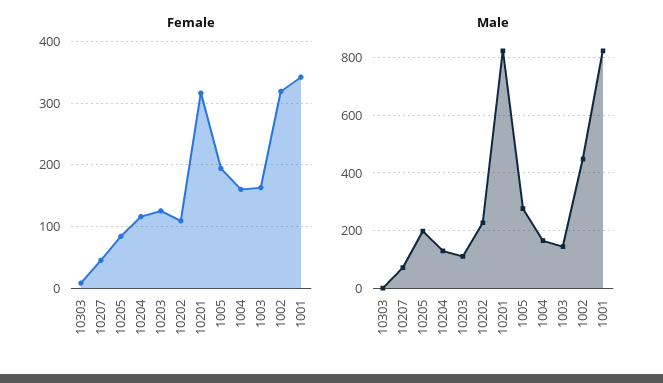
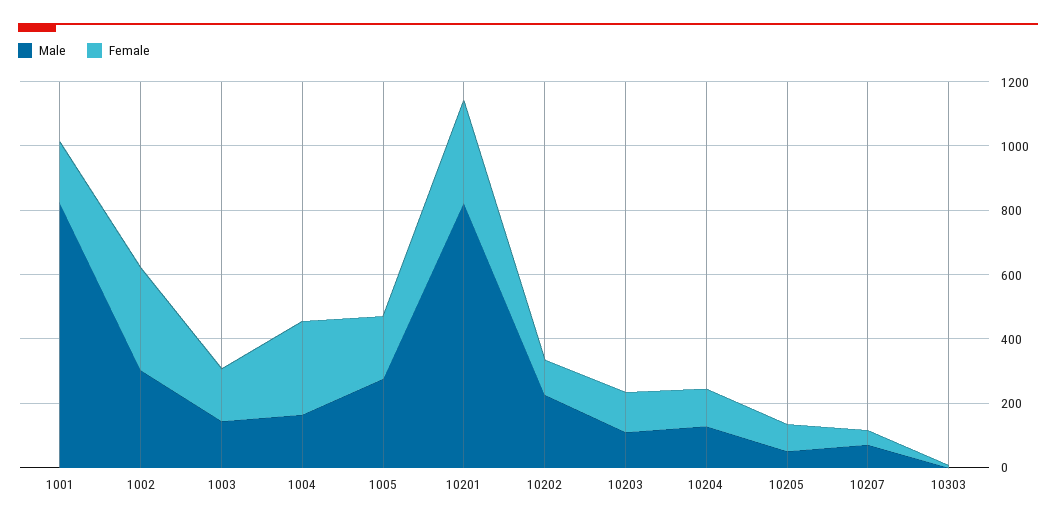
Female, 1004: 160 -> 300
Female, 1001: 340 -> 200
Male, 10205: 200 -> 50
Male, 1002: 450 -> 300

